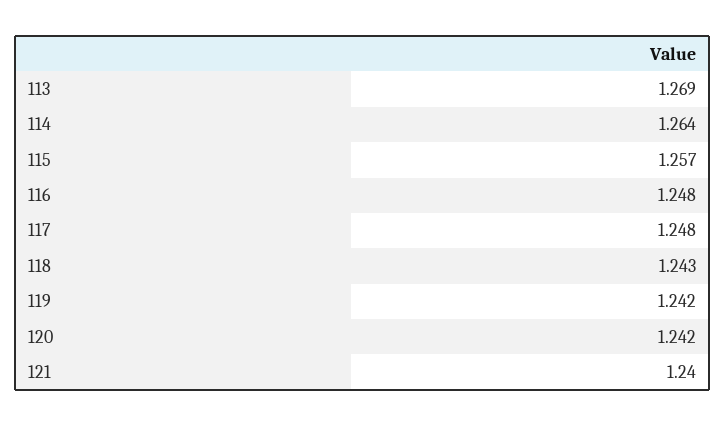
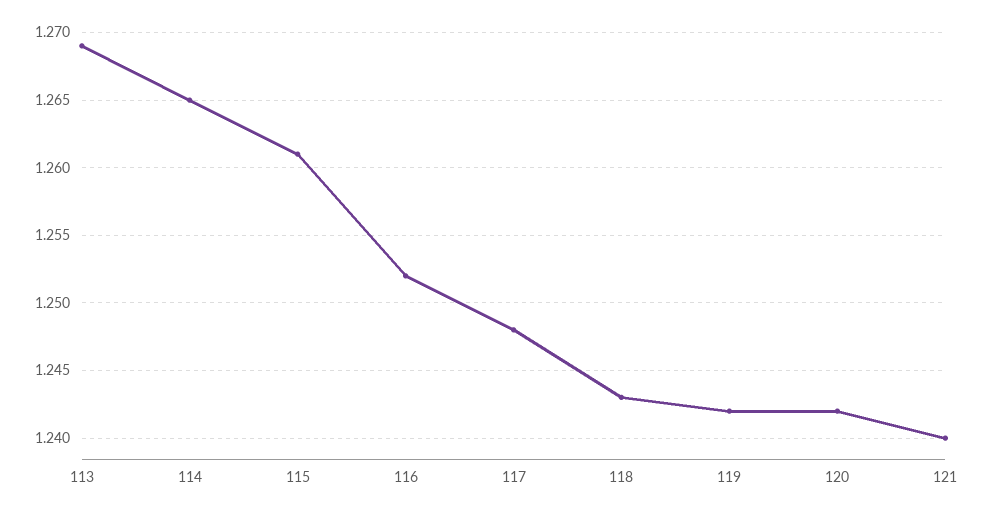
114: 1.264 -> 1.265
115: 1.257 -> 1.261
116: 1.248 -> 1.252

